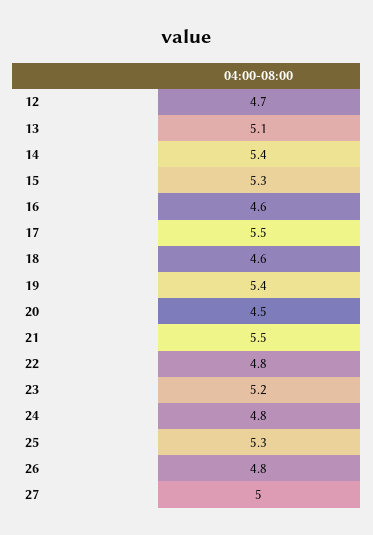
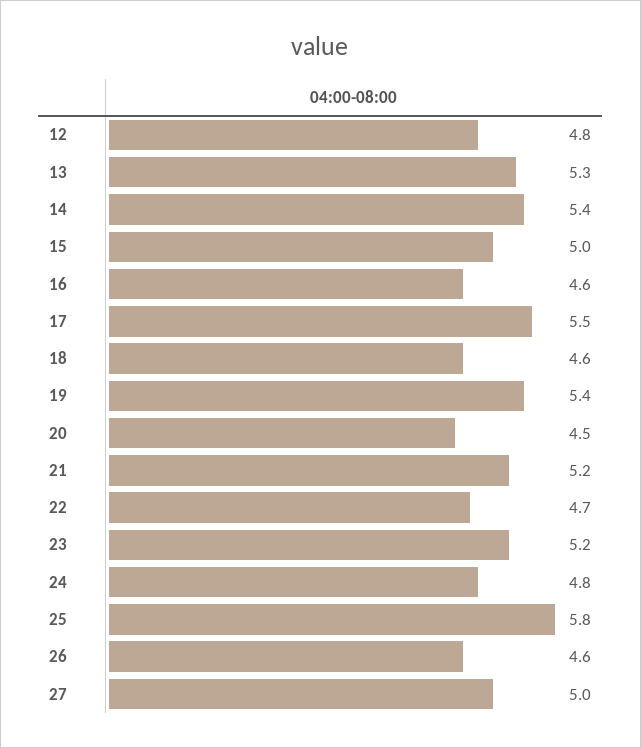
12: 4.7 -> 4.8
13: 5.1 -> 5.3
15: 5.3 -> 5
21: 5.5 -> 5.2
22: 4.8 -> 4.7
25: 5.3 -> 5.8
26: 4.8 -> 4.6

